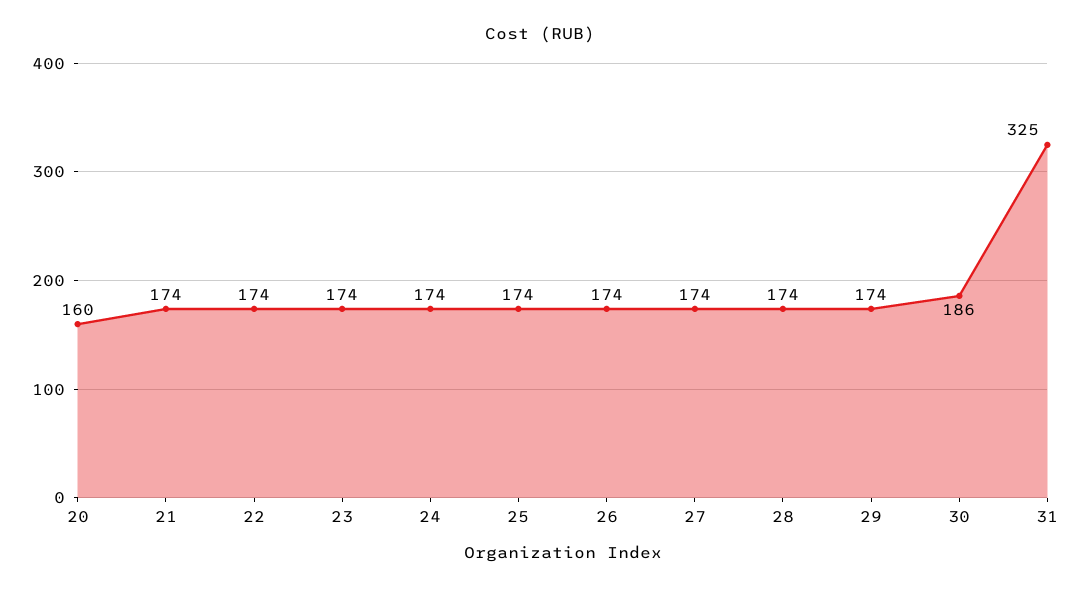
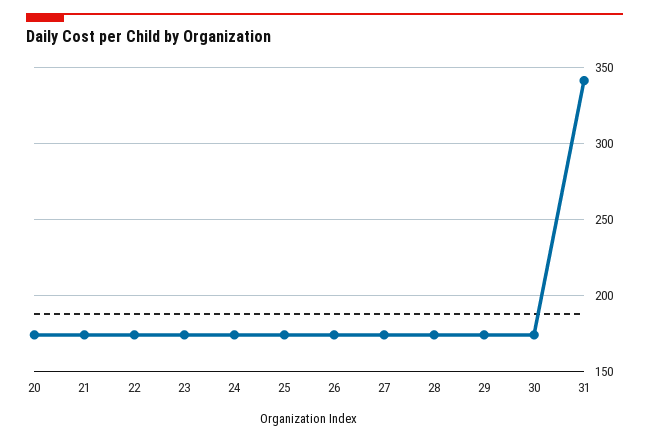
20: 160 -> 175
30: 186 -> 175
31: 325 -> 340

